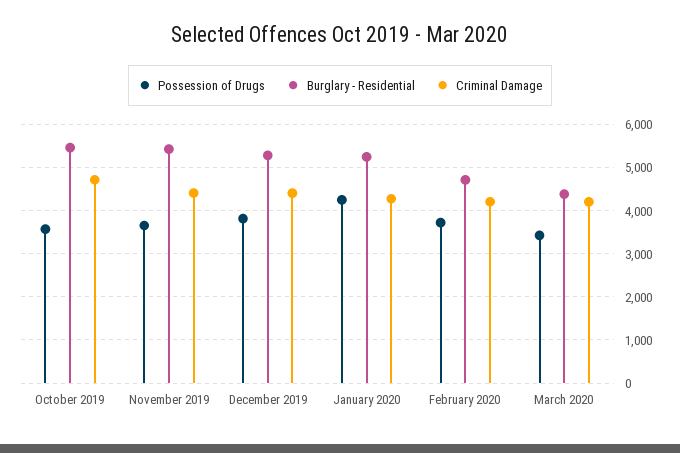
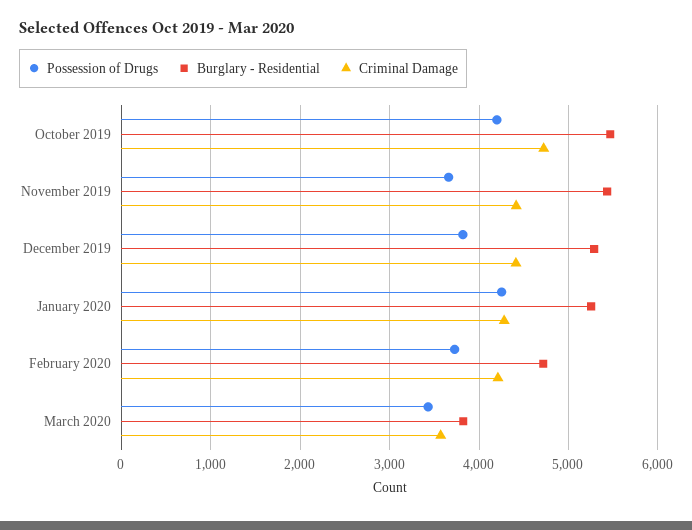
Possession of Drugs, October 2019: 3600 -> 4200
Burglary - Residential, March 2020: 4400 -> 3800
Criminal Damage, March 2020: 4200 -> 3600

